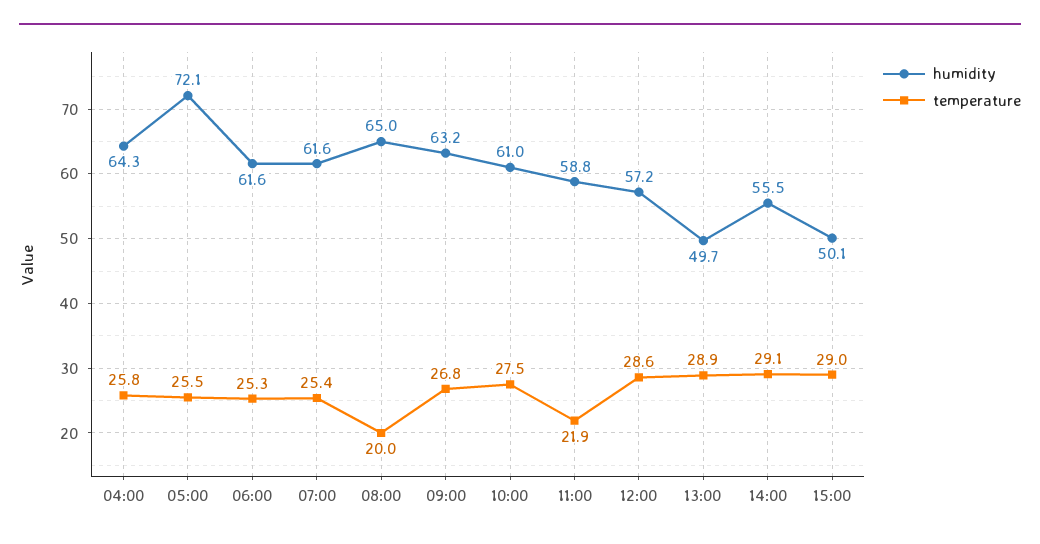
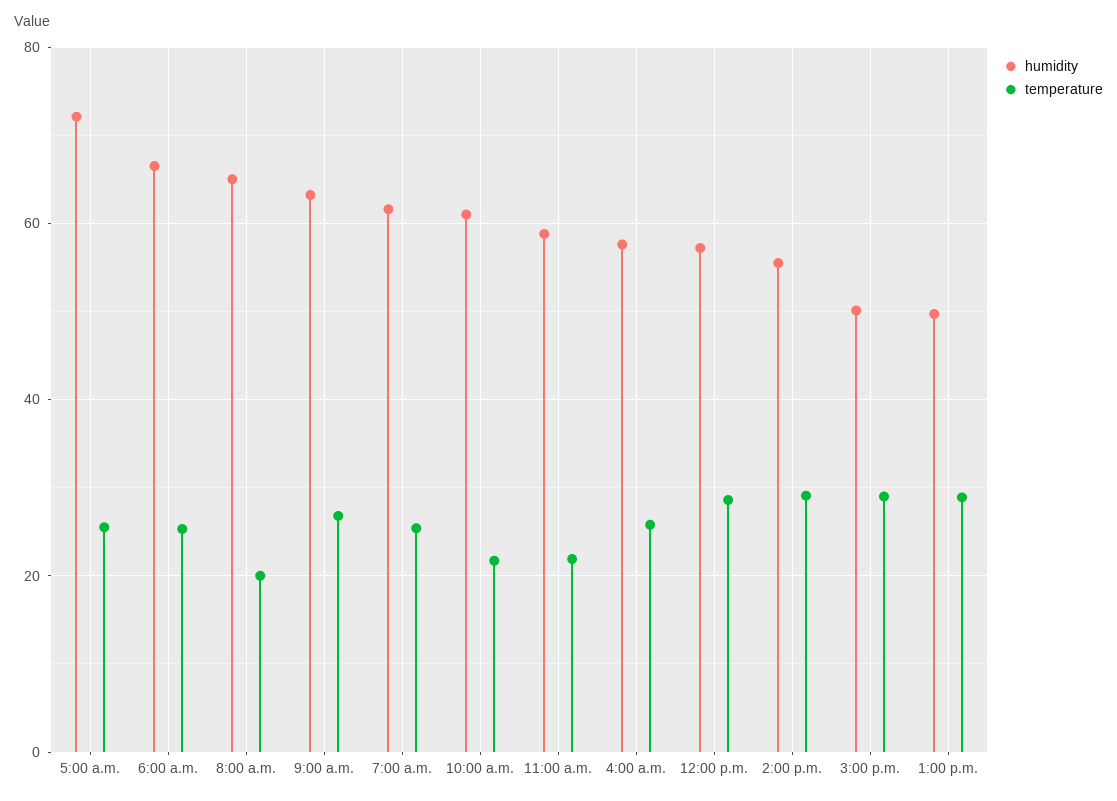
humidity, 04:00: 64.3 -> 58
humidity, 06:00: 61.6 -> 66
temperature, 10:00: 27.5 -> 22

